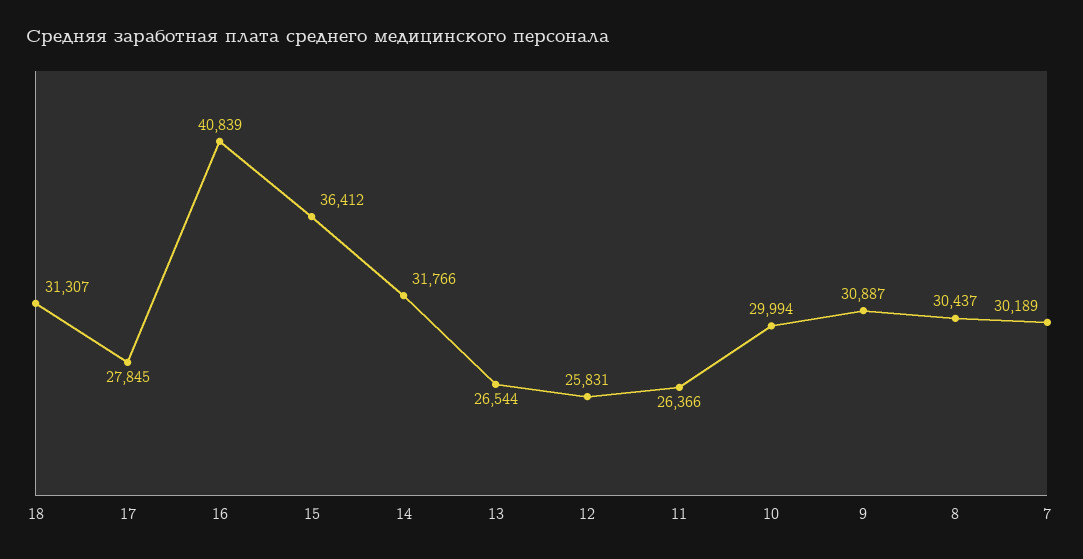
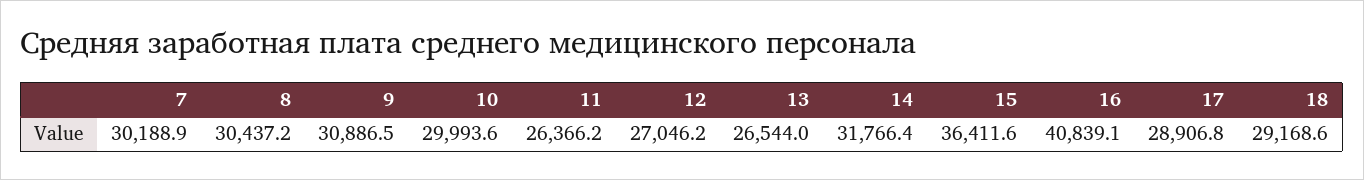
18: 31307 -> 29168.6
17: 27845 -> 28906.8
12: 25831 -> 27046.2

